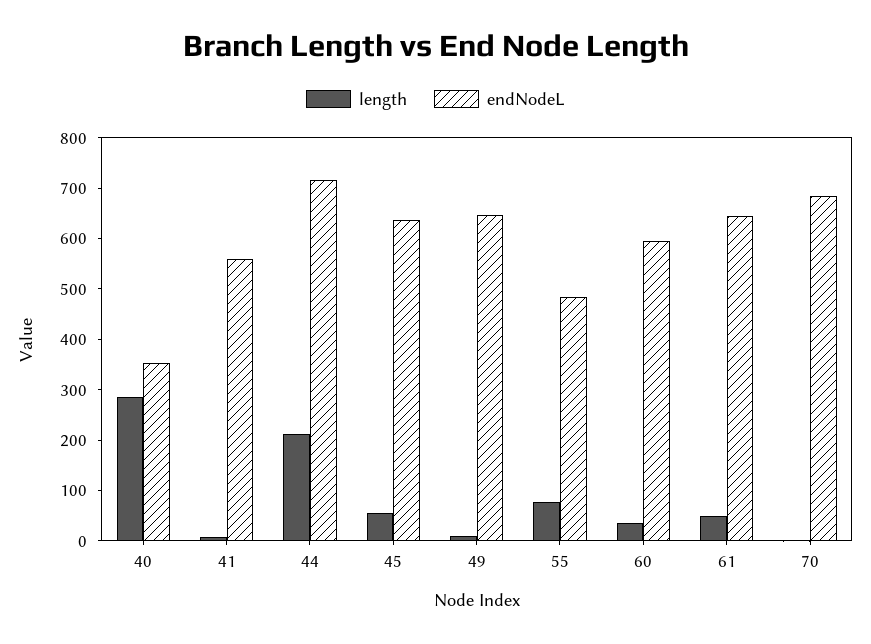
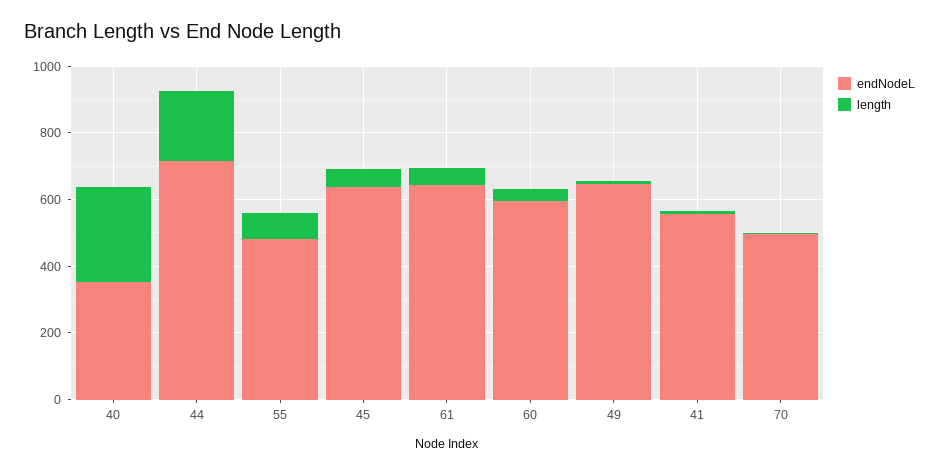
endNodeL, 70: 680 -> 500

